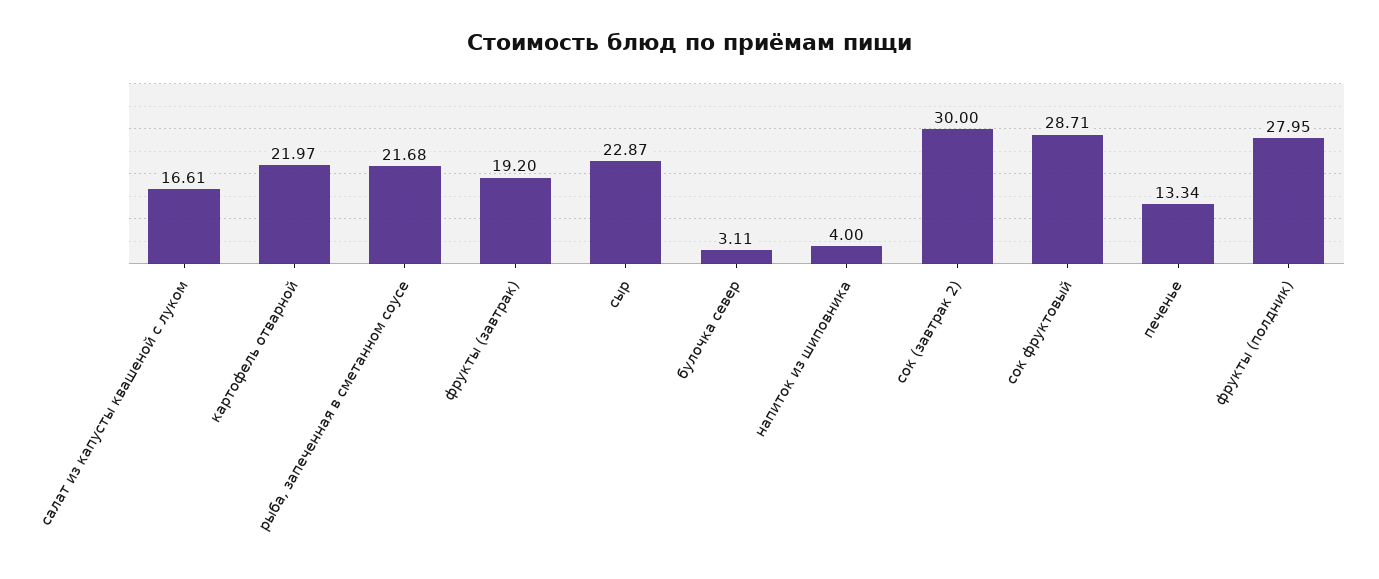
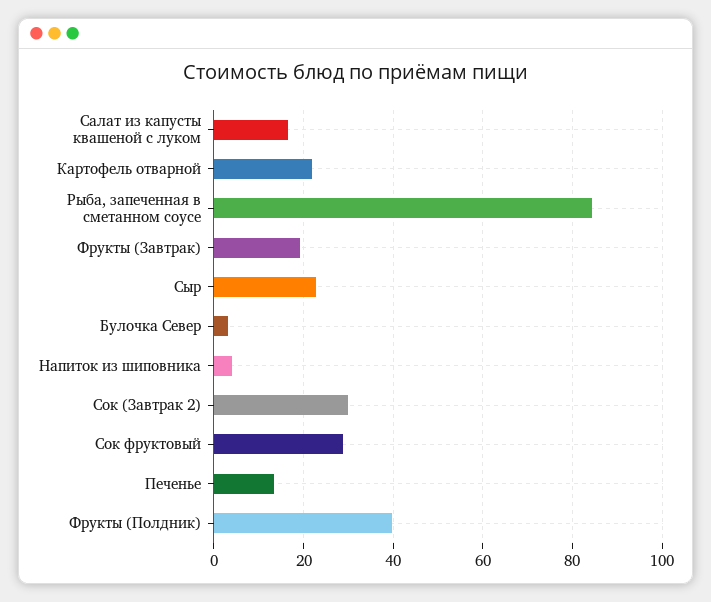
рыба, запеченная в сметанном соусе: 21.68 -> 84
фрукты (полдник): 27.95 -> 40

